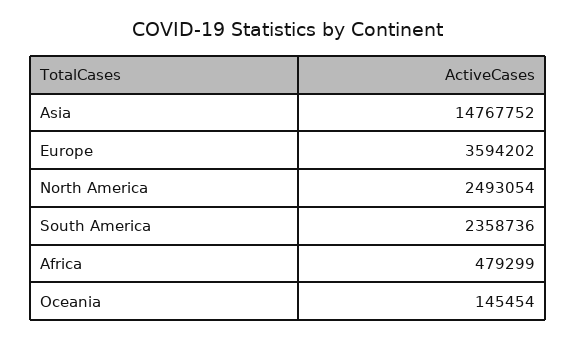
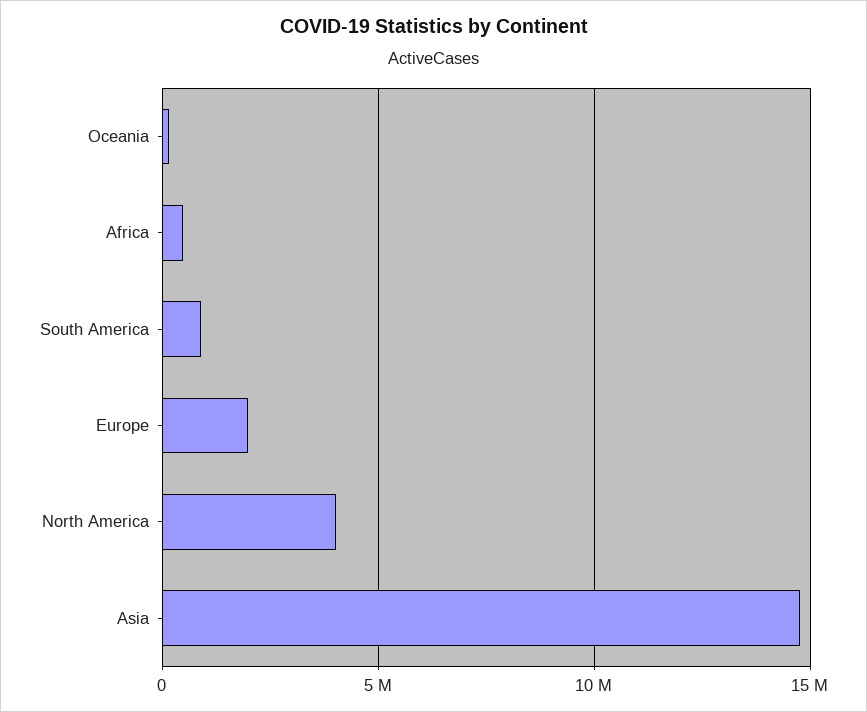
Europe: 3594202 -> 2000000
North America: 2493054 -> 4000000
South America: 2358736 -> 1000000

